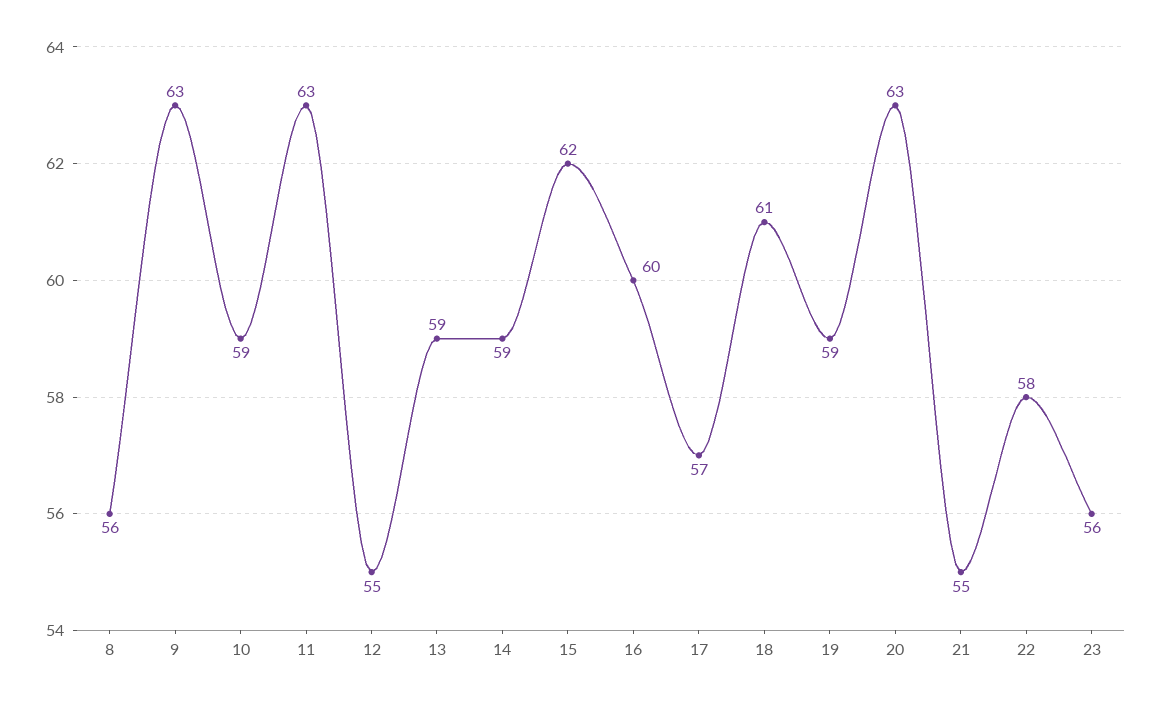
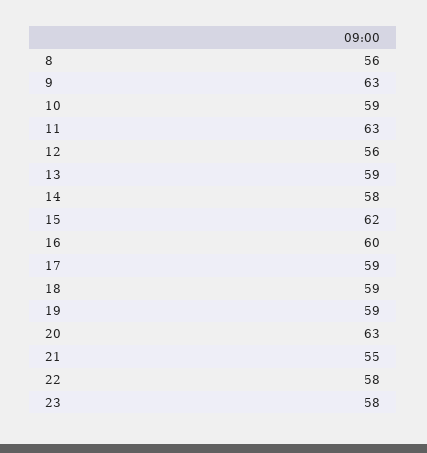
12: 55 -> 56
14: 59 -> 58
17: 57 -> 59
18: 61 -> 59
23: 56 -> 58

